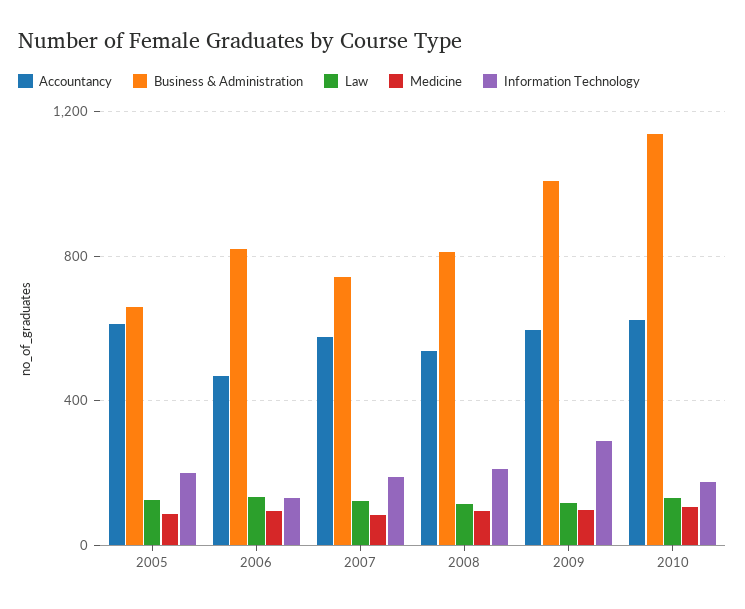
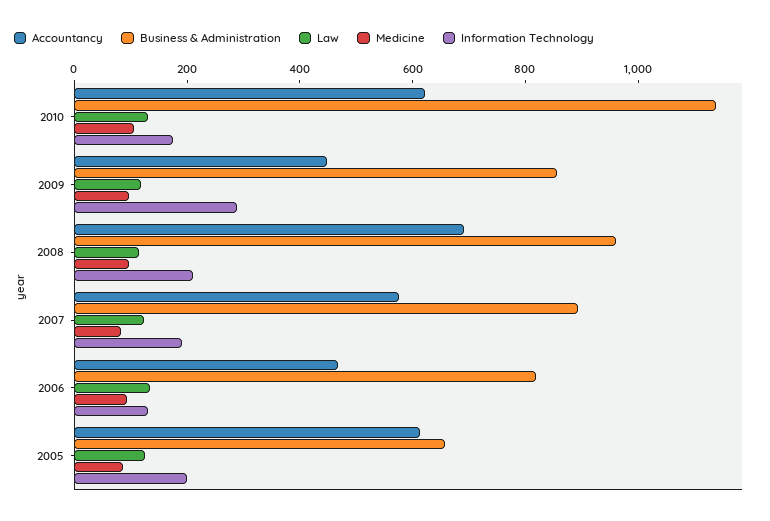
Business & Administration, 2007: 750 -> 900
Accountancy, 2008: 550 -> 700
Business & Administration, 2008: 800 -> 950
Accountancy, 2009: 600 -> 450
Business & Administration, 2009: 1000 -> 850

